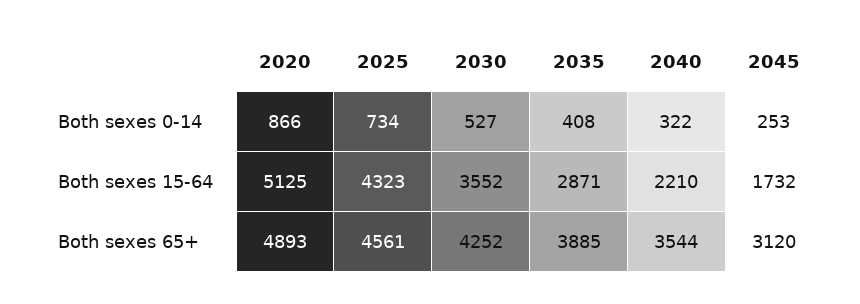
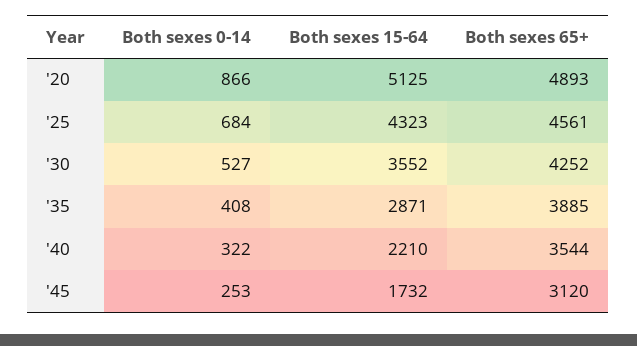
2025, Both sexes 0-14: 734 -> 684

